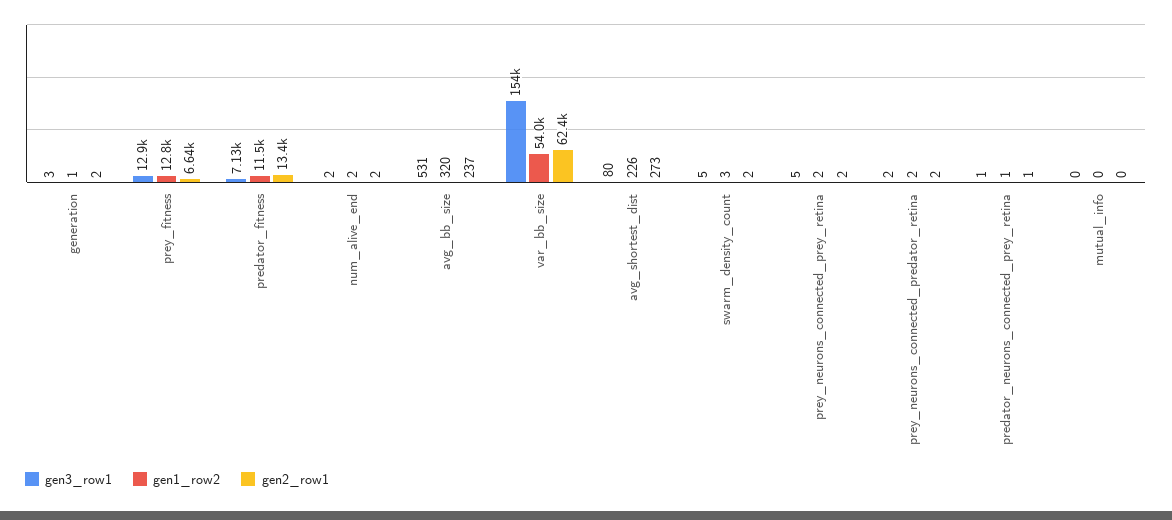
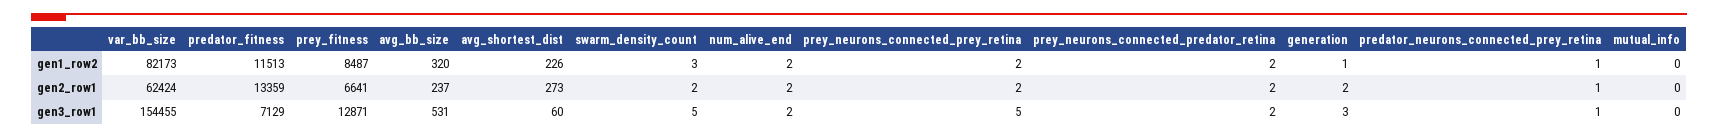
gen1_row2, prey_fitness: 12800 -> 8487
gen1_row2, var_bb_size: 54000 -> 82173
gen3_row1, avg_shortest_dist: 80 -> 60

